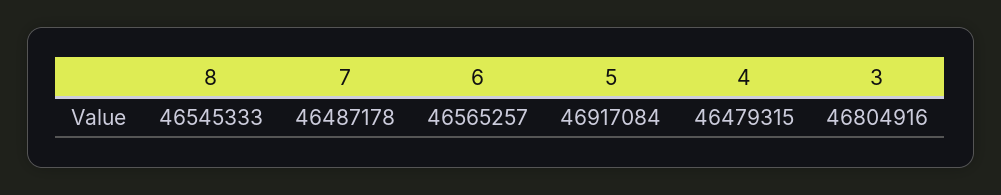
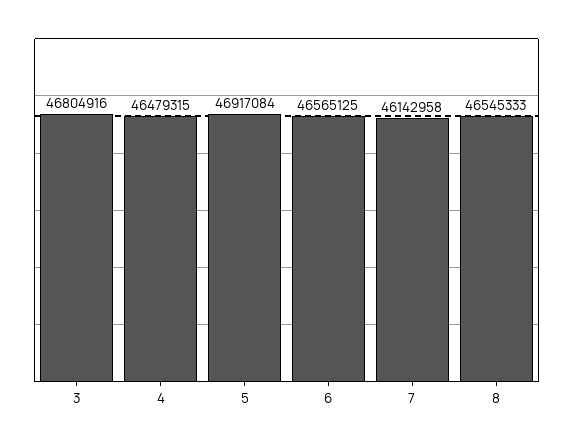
7: 46487178 -> 46142958
6: 46565257 -> 46565125

